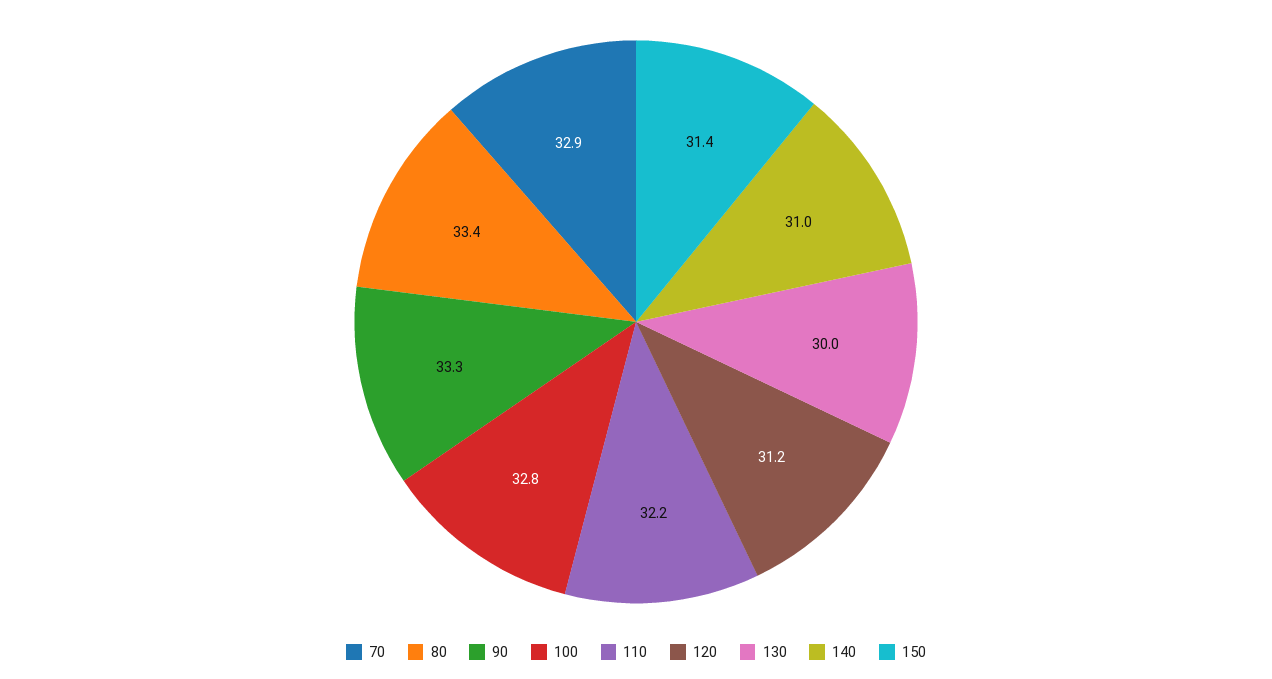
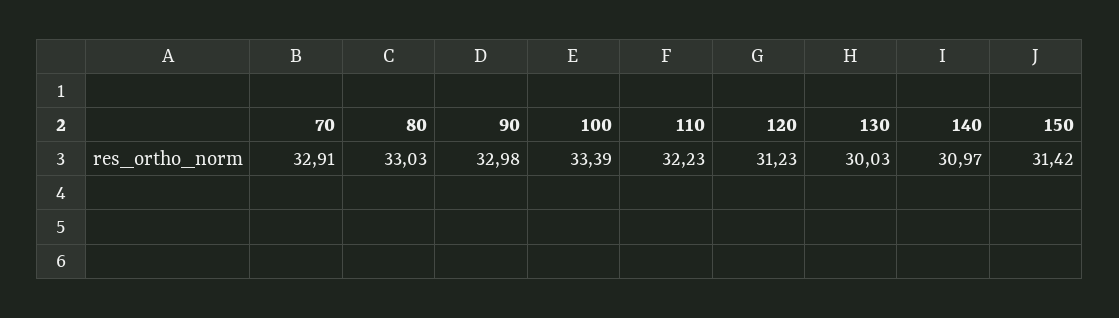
80: 33.4 -> 33.03
90: 33.3 -> 32.98
100: 32.8 -> 33.39

